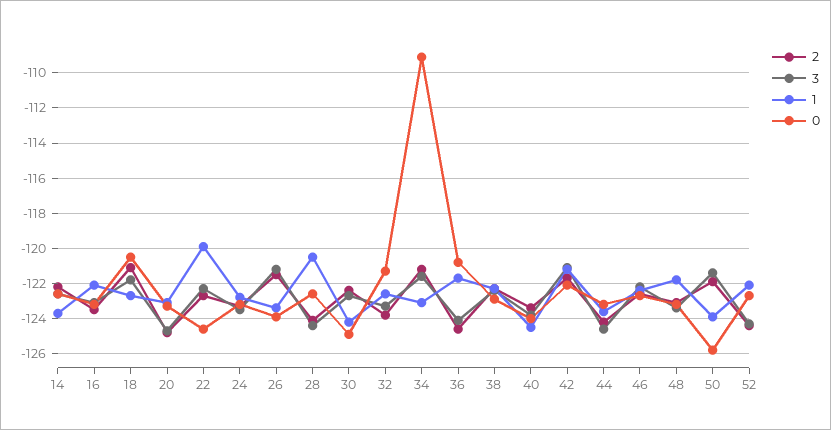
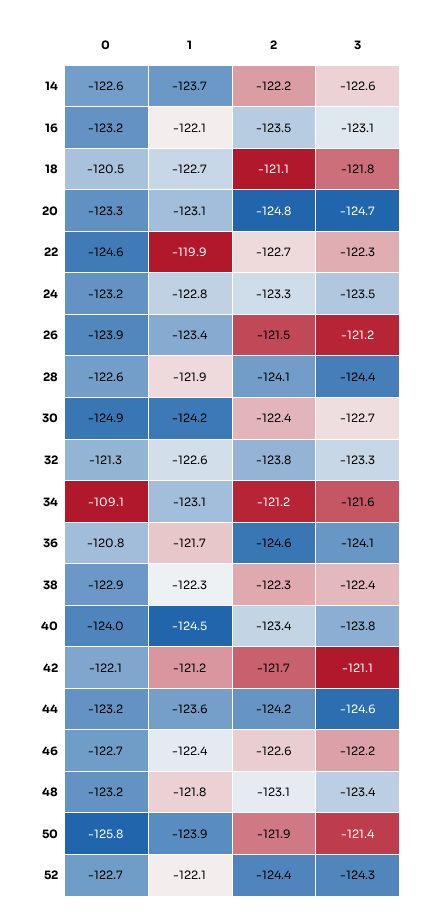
1, 28: -120.5 -> -121.9

